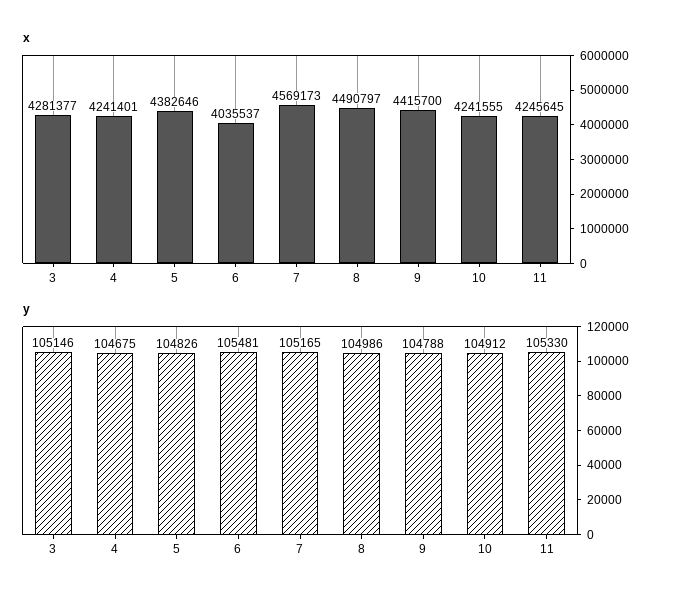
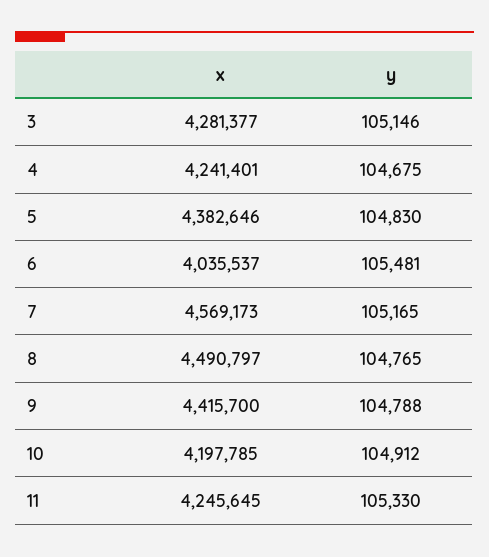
x, 10: 4241555 -> 4197785
y, 5: 104826 -> 104830
y, 8: 104986 -> 104765

